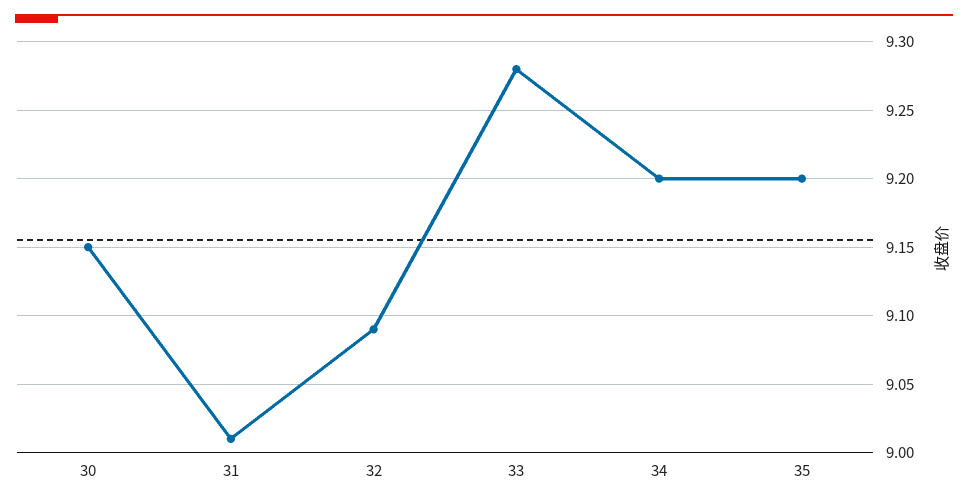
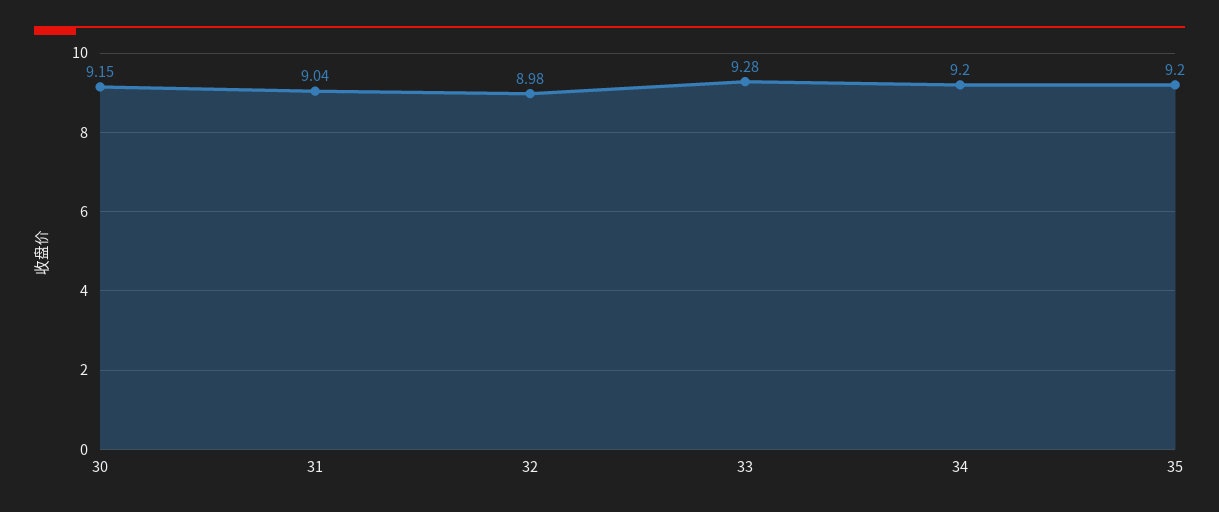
31: 9.01 -> 9.04
32: 9.09 -> 8.98

